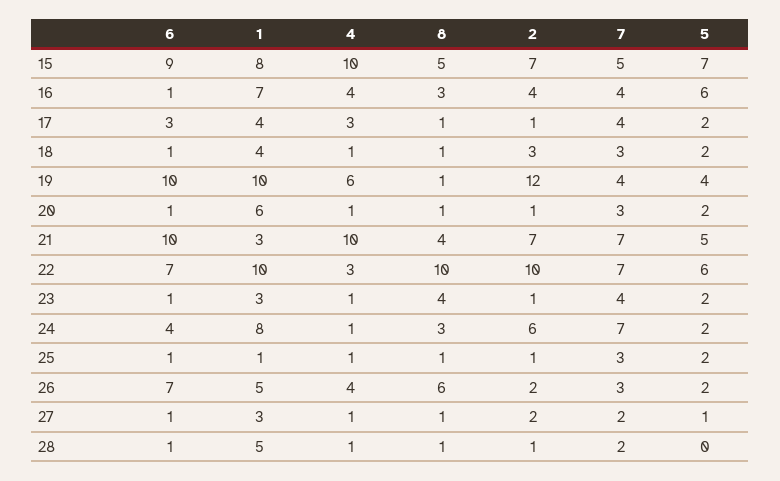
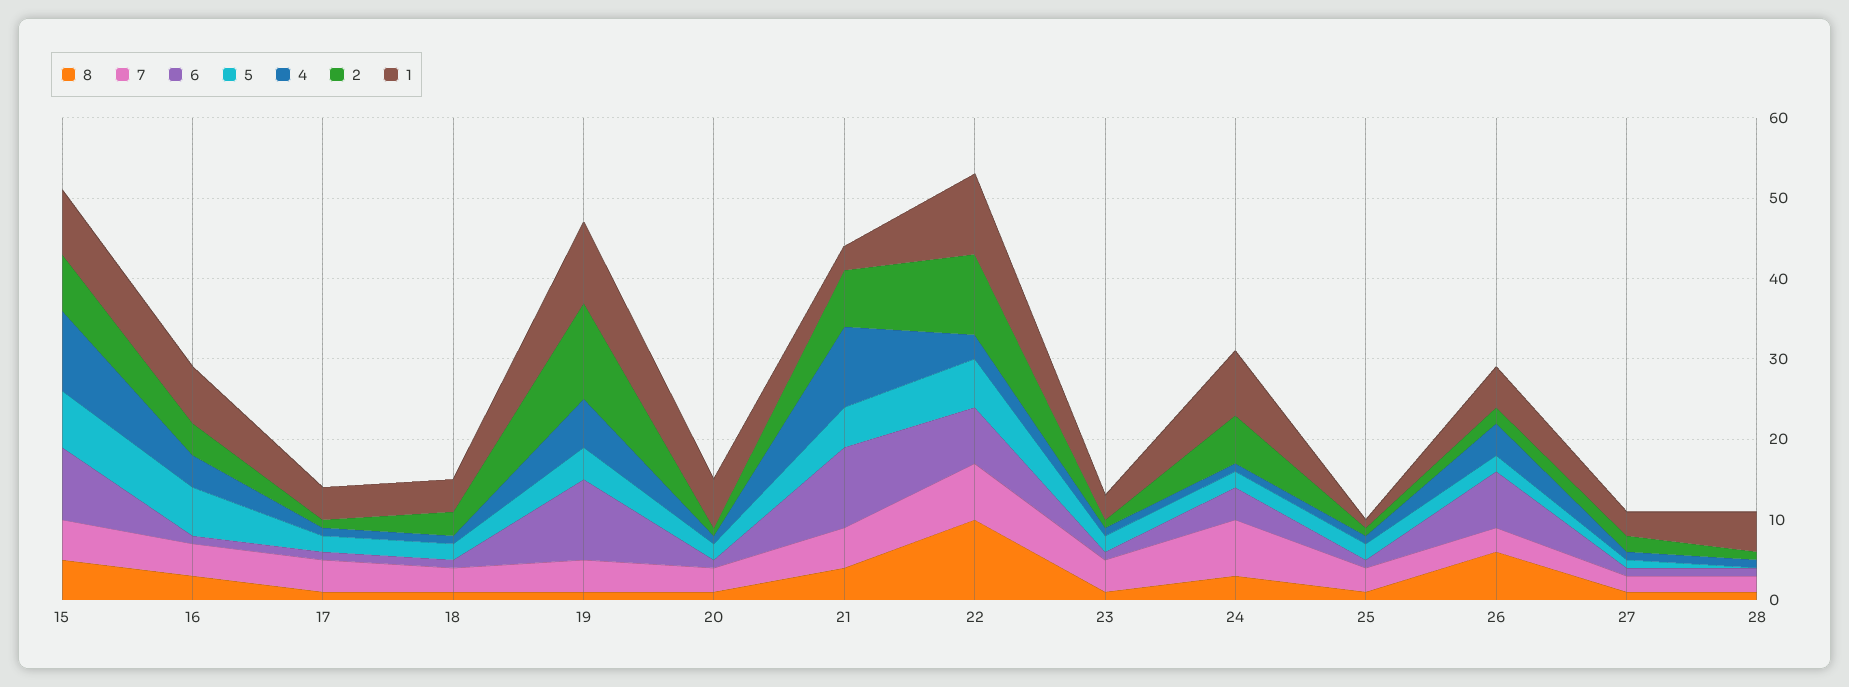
6, 17: 3 -> 1
4, 17: 3 -> 1
7, 21: 7 -> 5
8, 23: 4 -> 1

